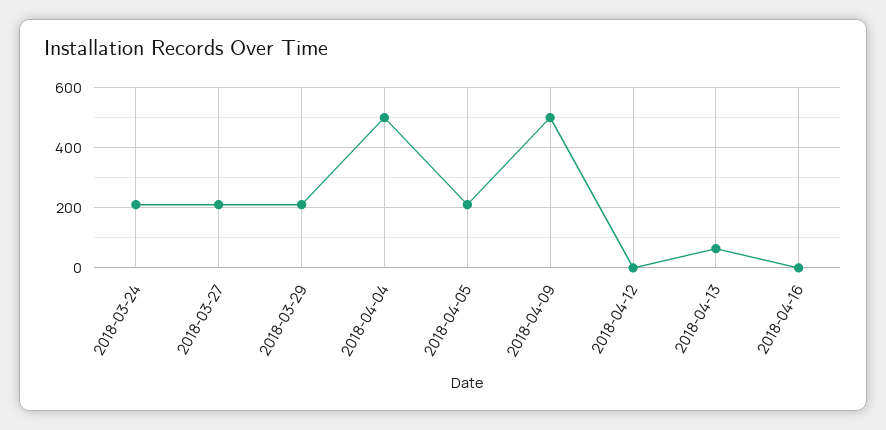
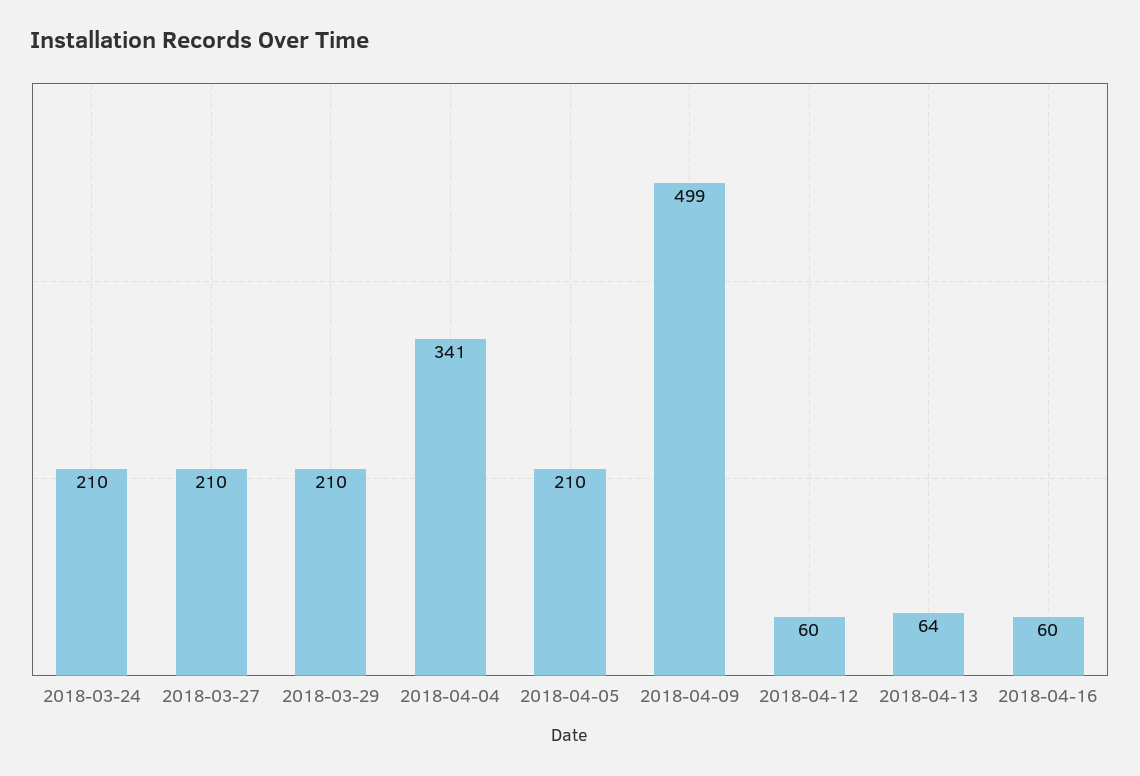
2018-04-04: 500 -> 341
2018-04-12: 0 -> 60
2018-04-16: 0 -> 60

